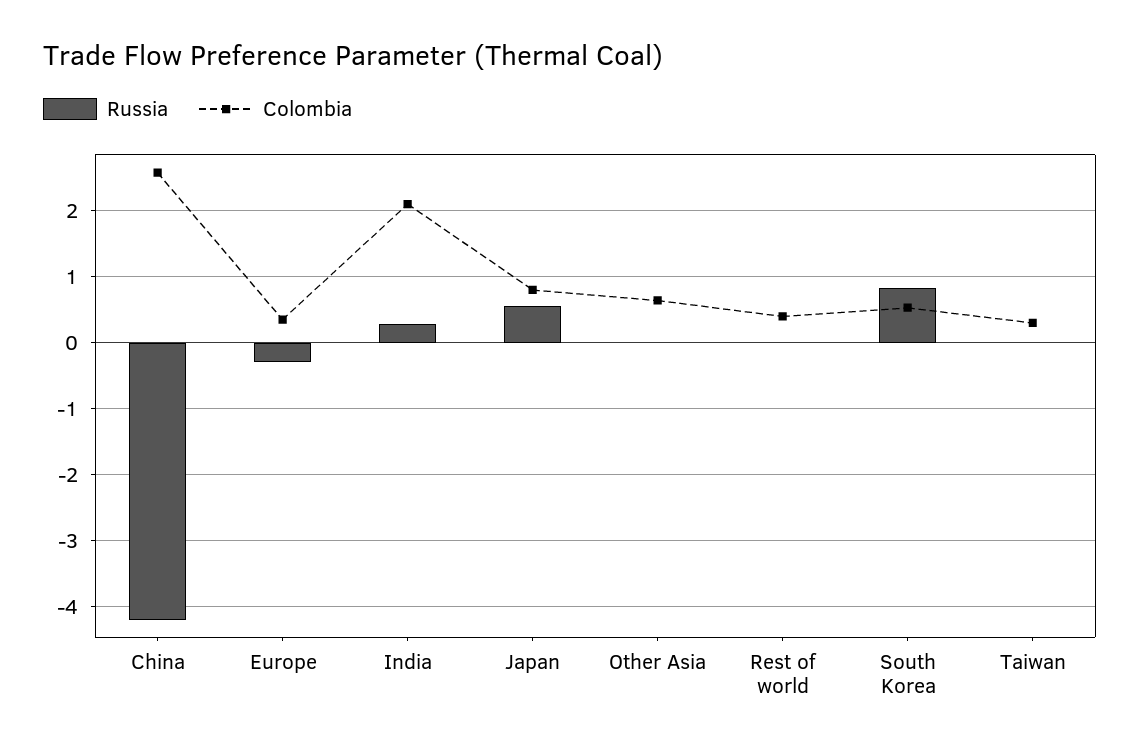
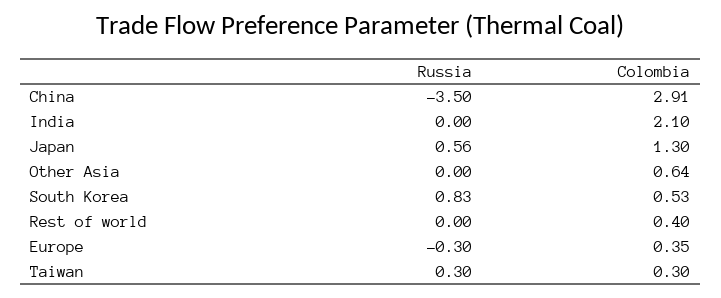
Russia, China: -4.2 -> -3.5
Colombia, China: 2.6 -> 2.91
Russia, India: 0.3 -> 0
Colombia, Japan: 0.8 -> 1.3
Russia, Taiwan: 0 -> 0.3

